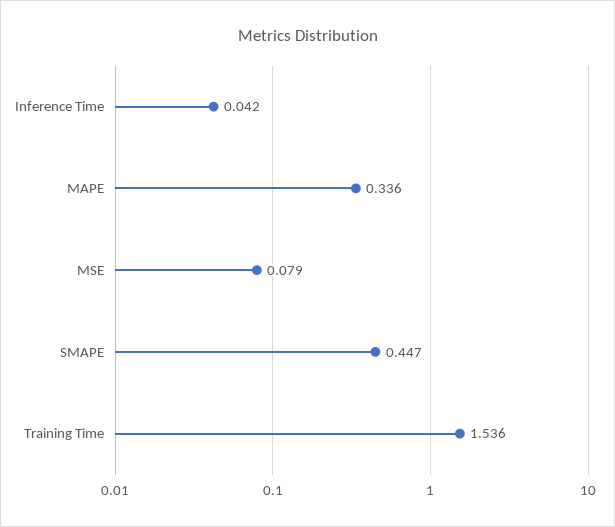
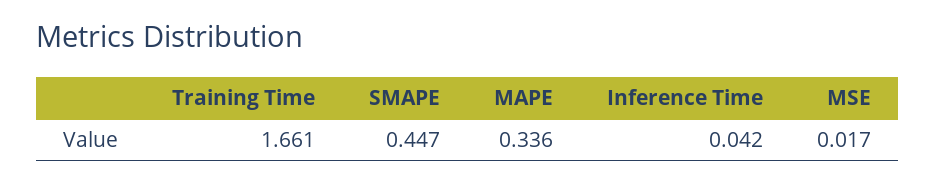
MSE: 0.079 -> 0.017
Training Time: 1.536 -> 1.661

